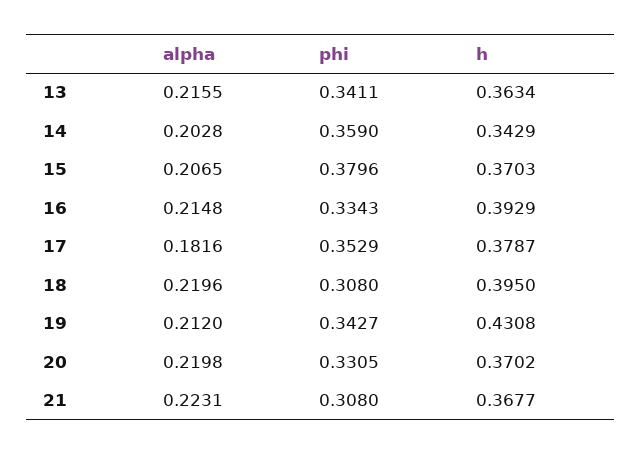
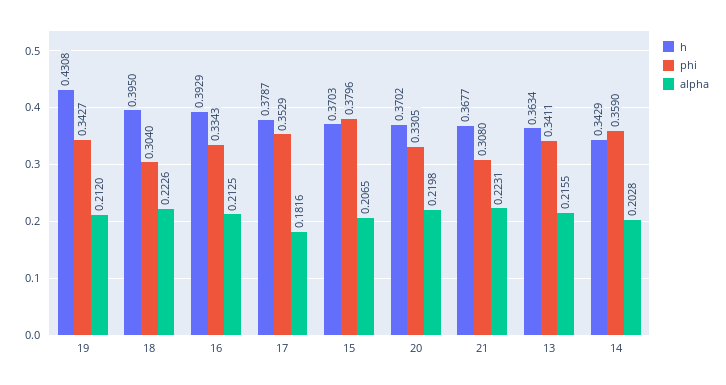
alpha, 16: 0.2148 -> 0.2125
alpha, 18: 0.2196 -> 0.2226
phi, 18: 0.308 -> 0.304

